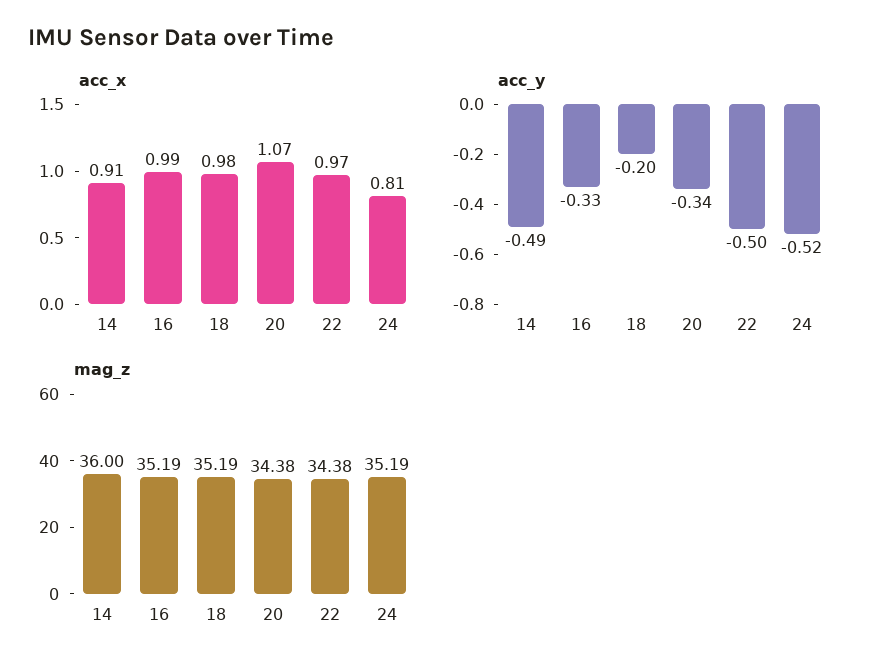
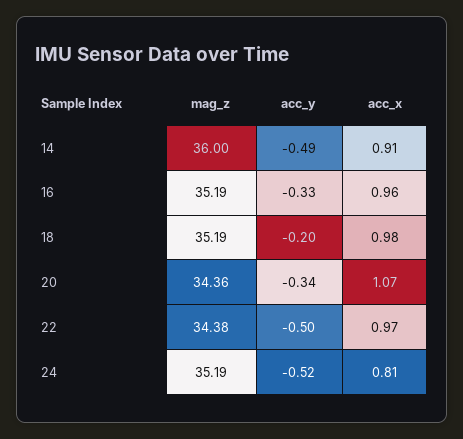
acc_x, 16: 0.99 -> 0.96
mag_z, 20: 34.38 -> 34.36

